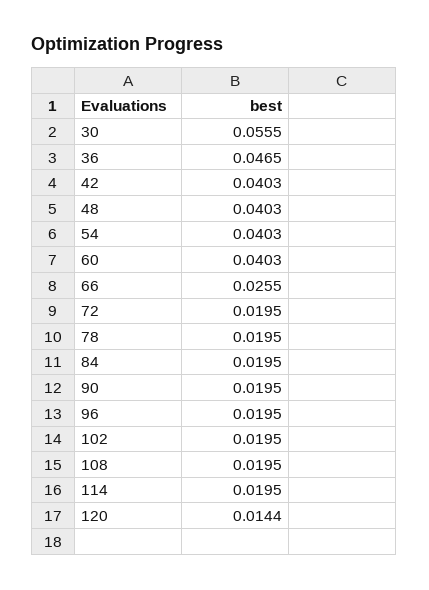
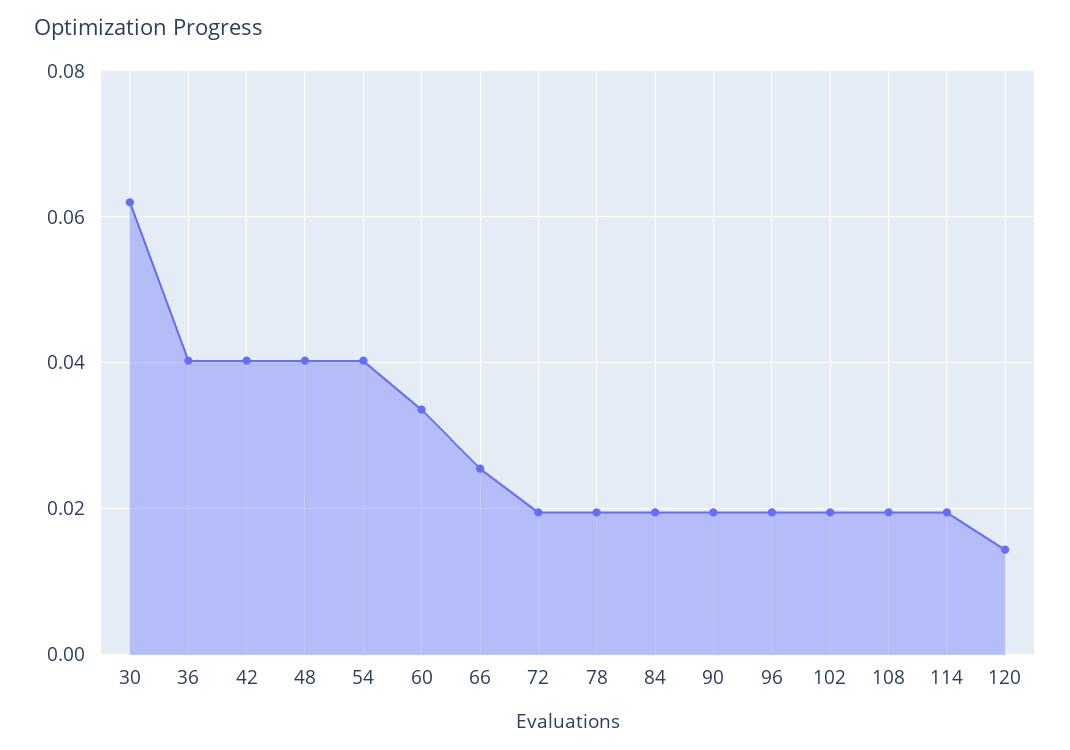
30: 0.0555 -> 0.062
36: 0.0465 -> 0.04
60: 0.0403 -> 0.034

